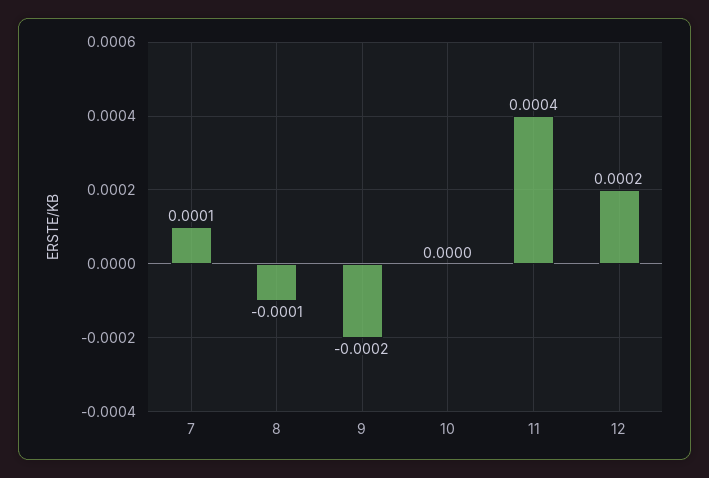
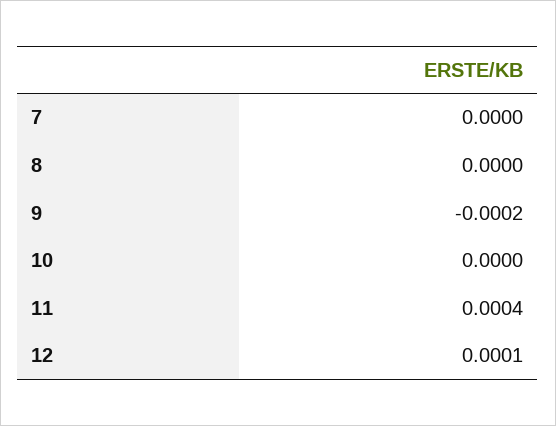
7: 0.0001 -> 0
8: -0.0001 -> 0
12: 0.0002 -> 0.0001

